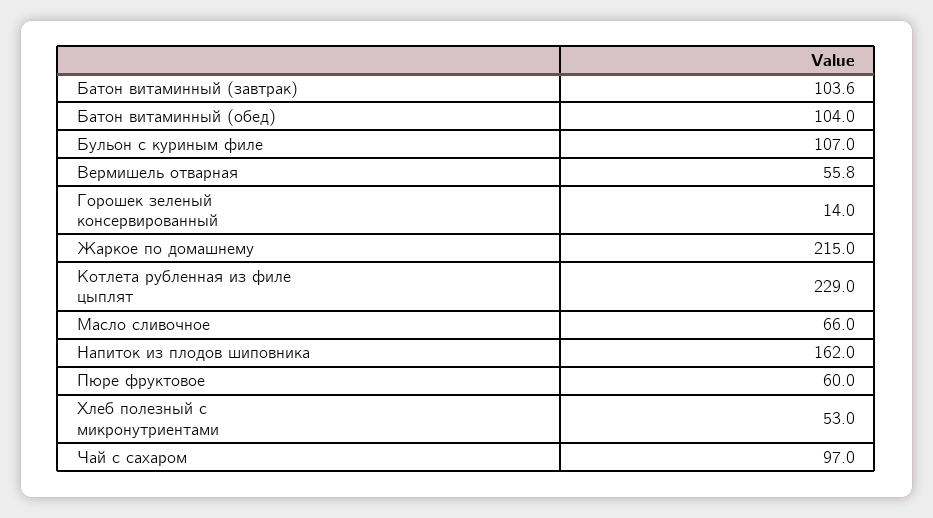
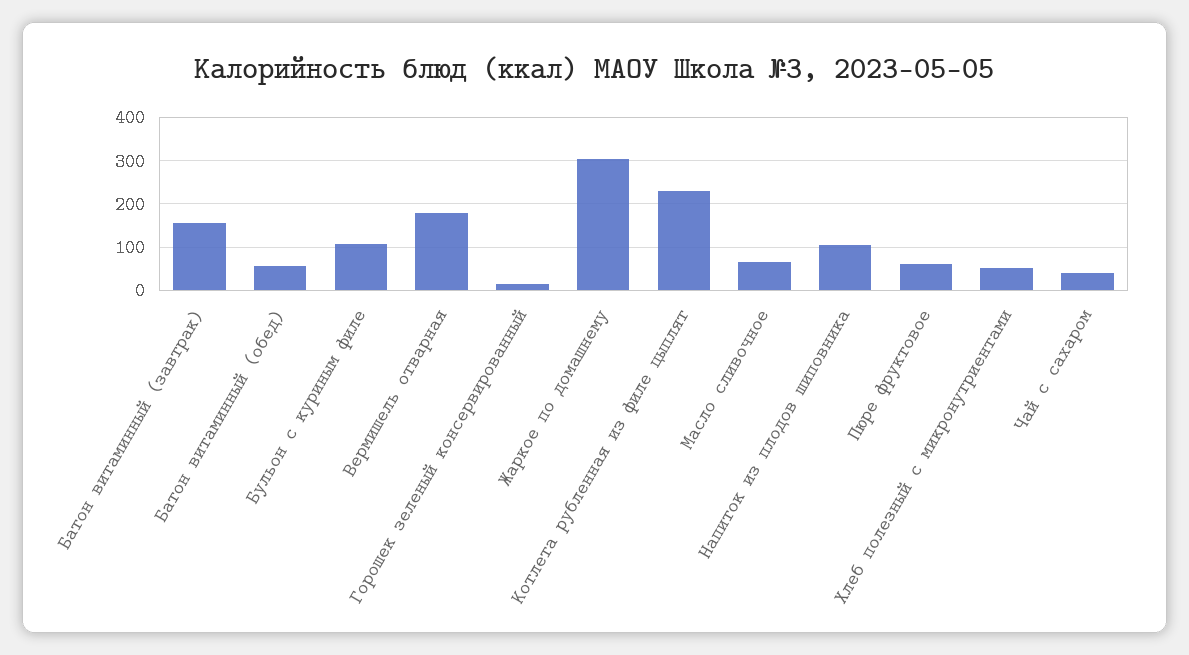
Батон витаминный (завтрак): 103.6 -> 160
Батон витаминный (обед): 104 -> 60
Вермишель отварная: 55.8 -> 180
Жаркое по домашнему: 215 -> 300
Напиток из плодов шиповника: 162 -> 100
Чай с сахаром: 97 -> 40

